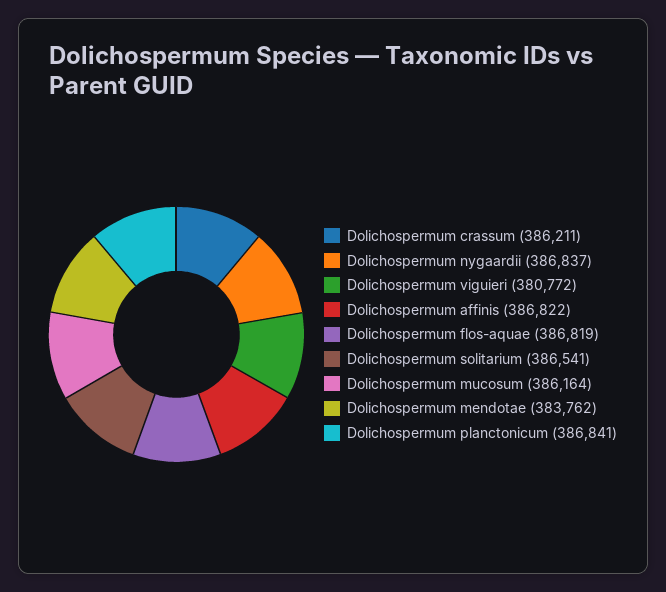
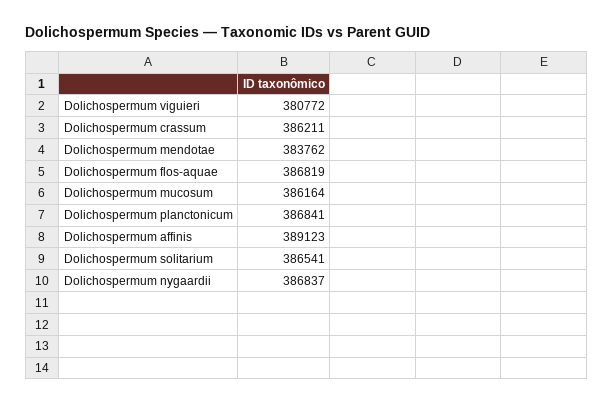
Dolichospermum affinis: 386822 -> 389123

